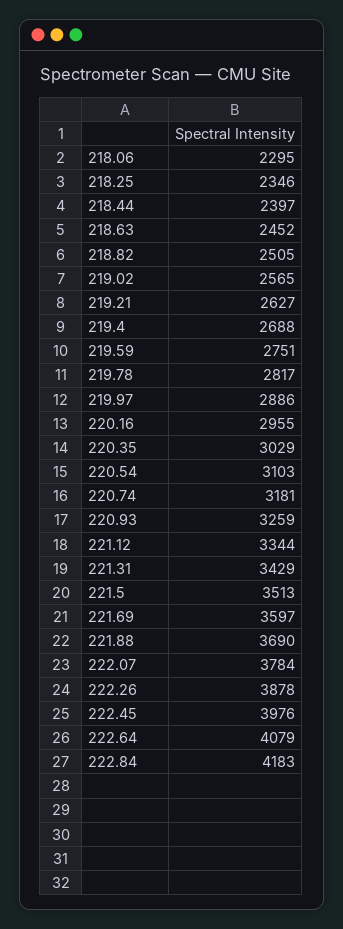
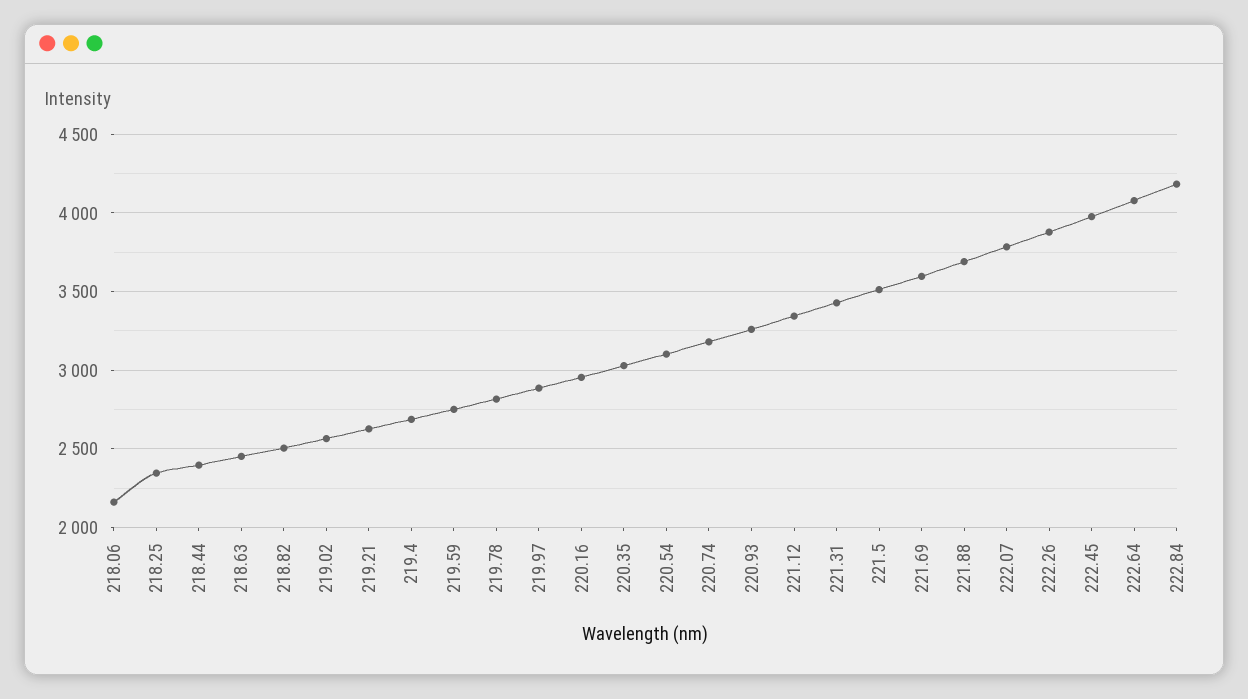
218.06: 2295 -> 2150

